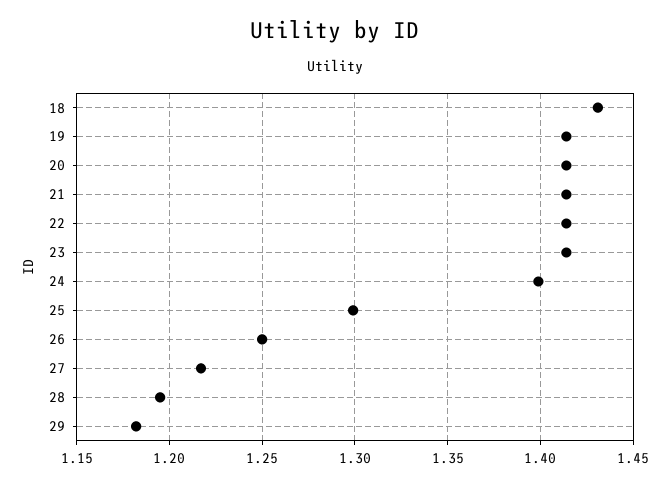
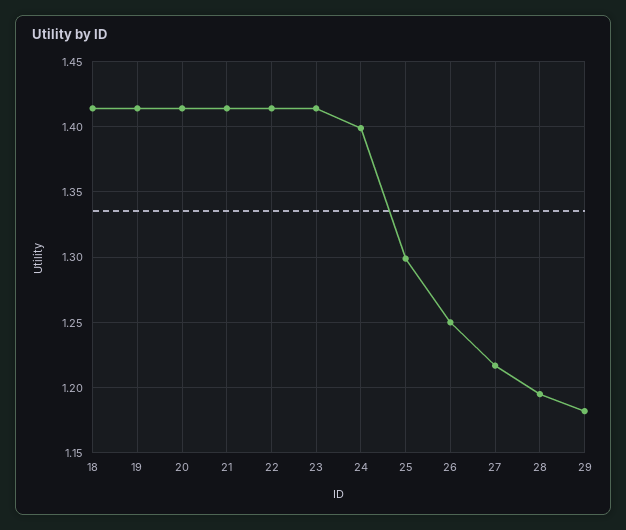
18: 1.43 -> 1.415

